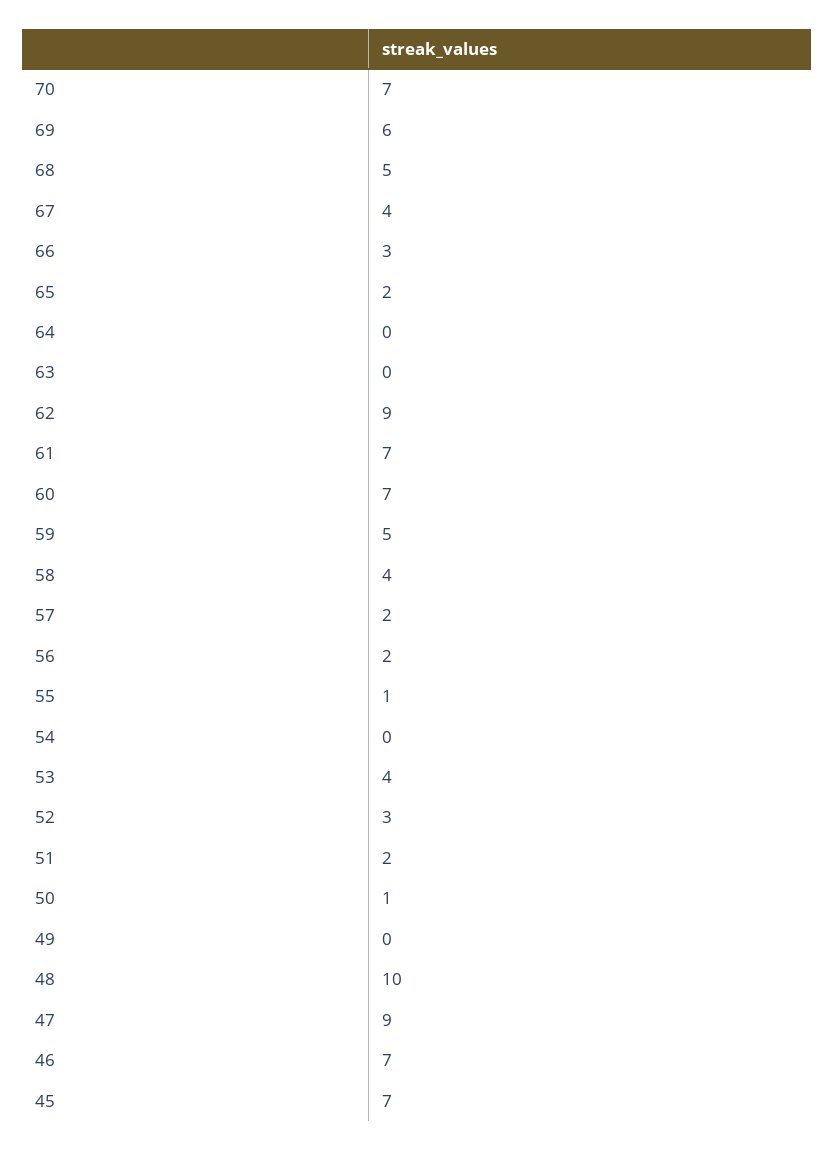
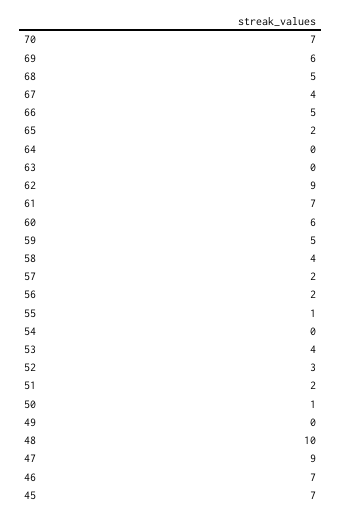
66: 3 -> 5
60: 7 -> 6

